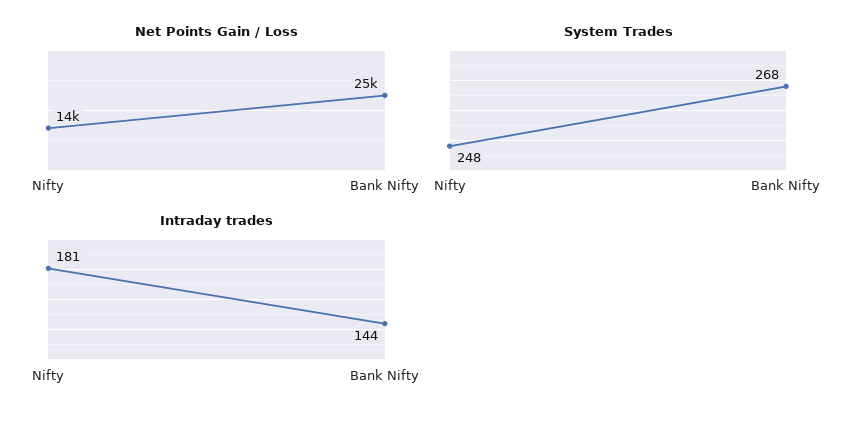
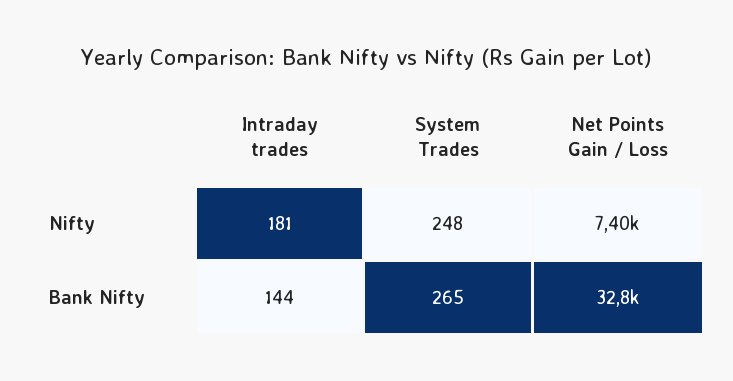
Net Points Gain / Loss, Nifty: 14000 -> 7400
Net Points Gain / Loss, Bank Nifty: 25000 -> 32800
System Trades, Bank Nifty: 268 -> 265

